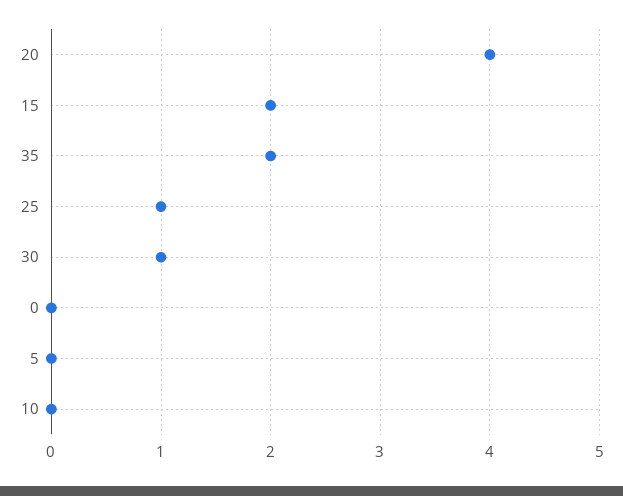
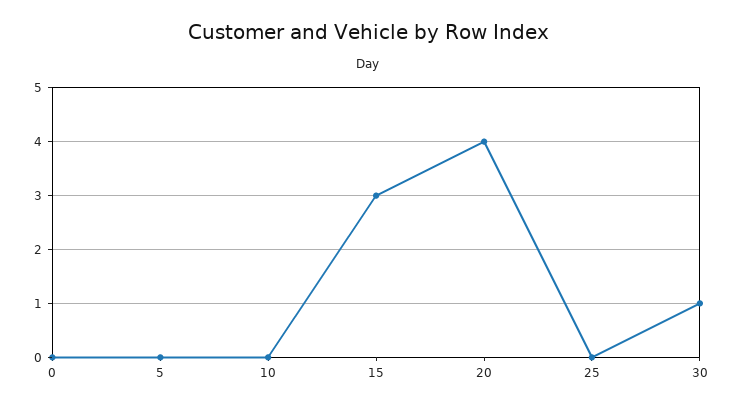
15: 2 -> 3
35: 2 -> none
25: 1 -> 0

